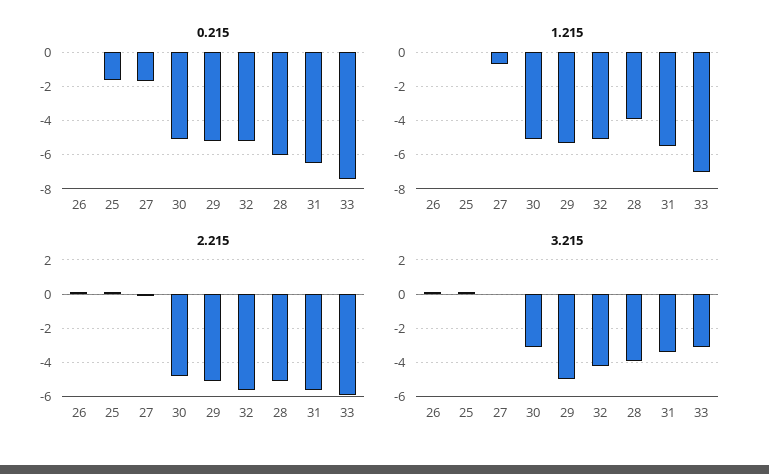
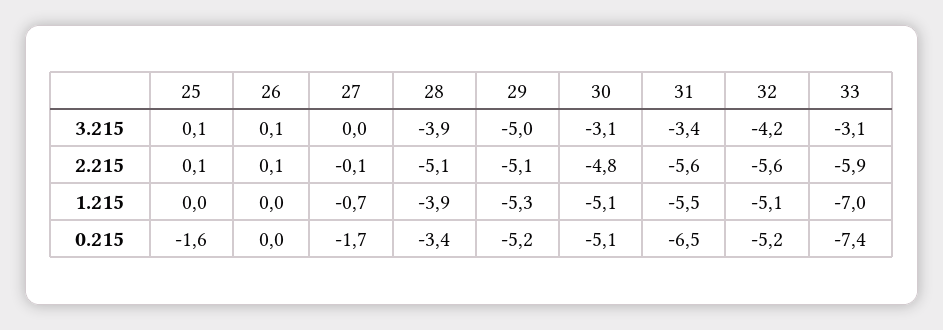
0.215, 28: -6 -> -3.4

